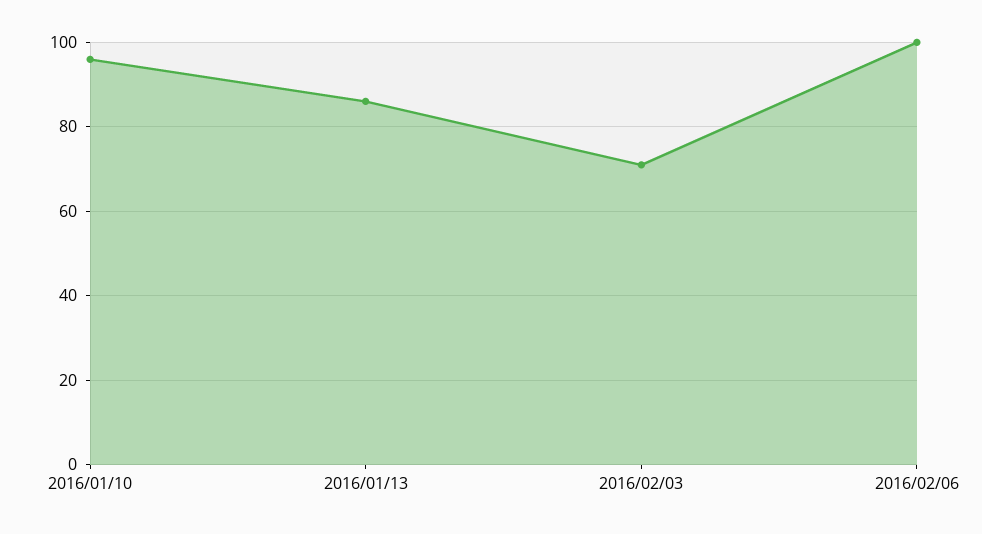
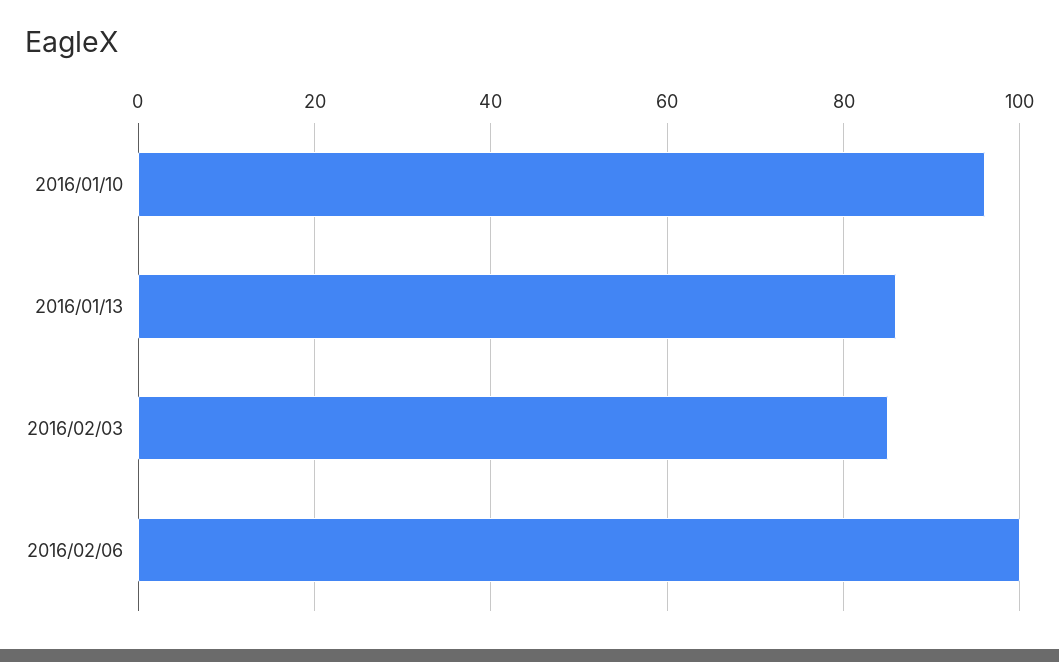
2016/02/03: 70 -> 85

